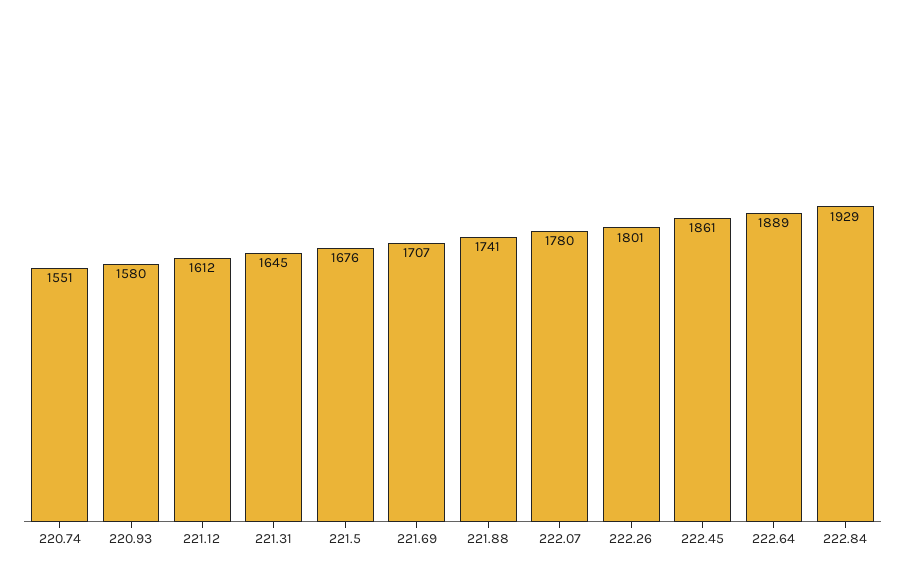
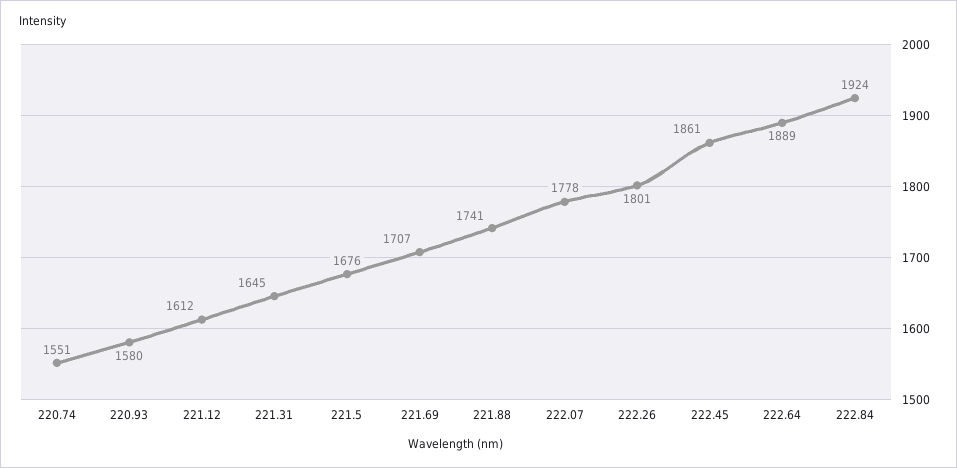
222.07: 1780 -> 1778
222.84: 1929 -> 1924

